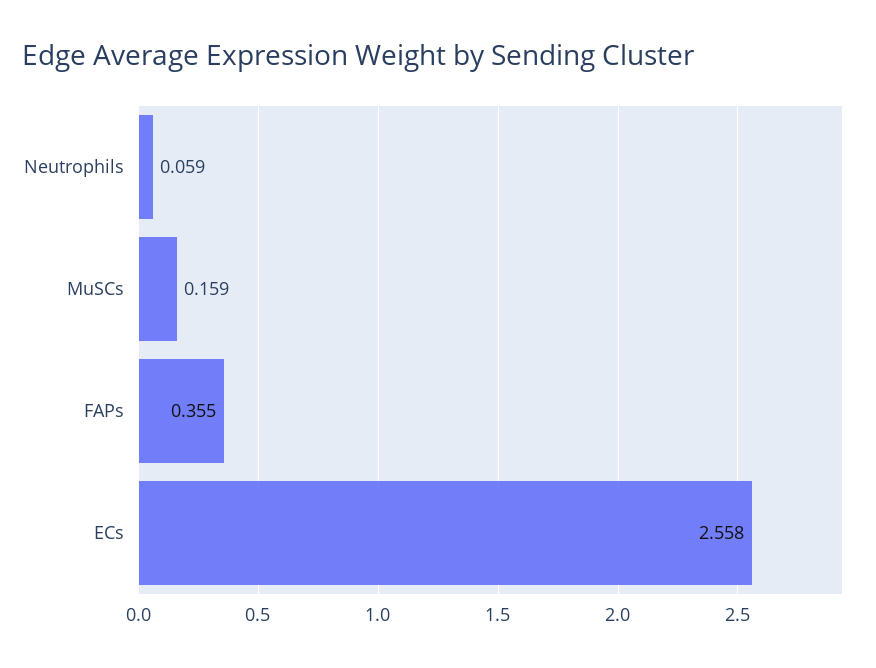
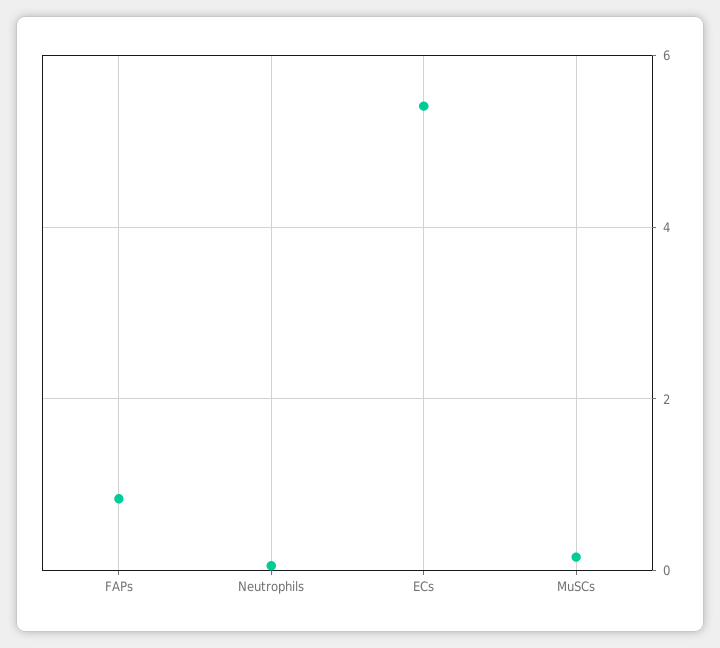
FAPs: 0.355 -> 0.8
ECs: 2.558 -> 5.4

